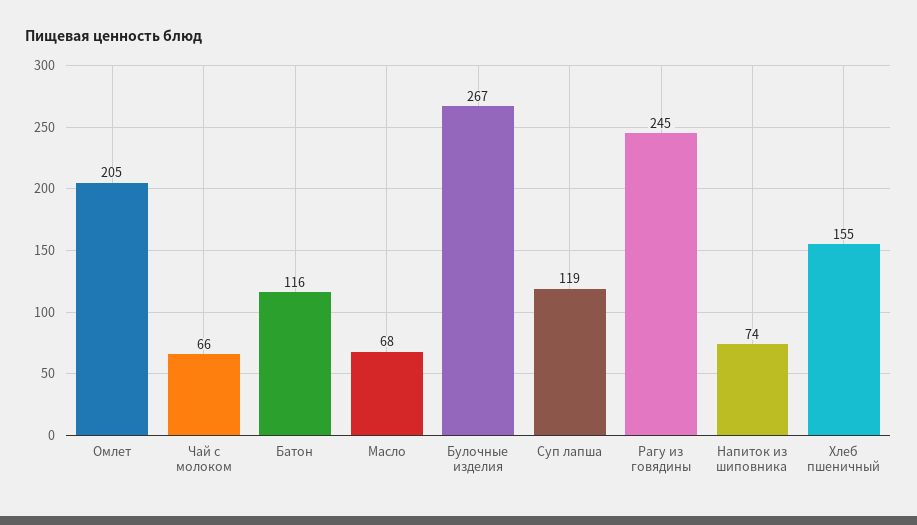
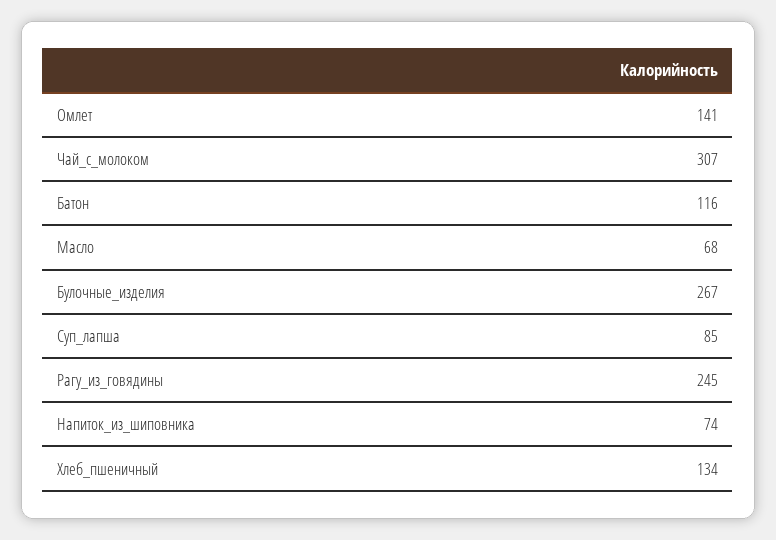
Омлет: 205 -> 141
Чай с молоком: 66 -> 307
Суп лапша: 119 -> 85
Хлеб пшеничный: 155 -> 134

